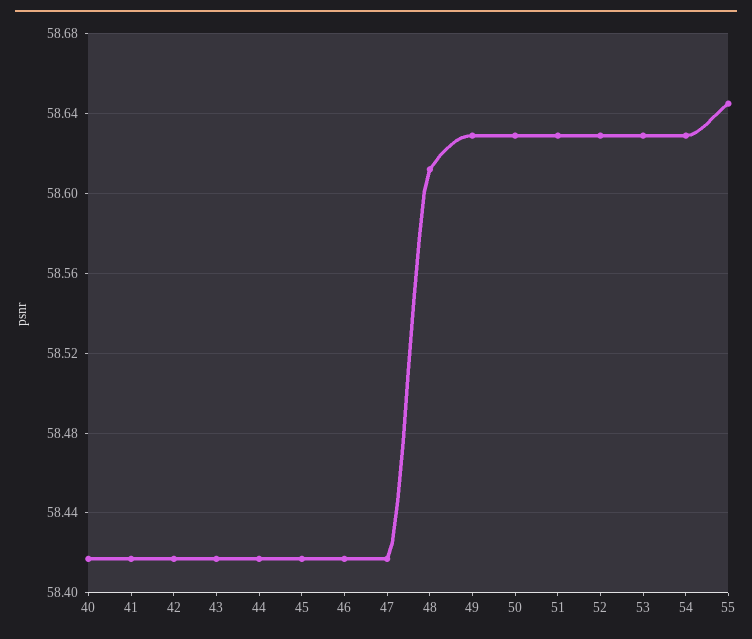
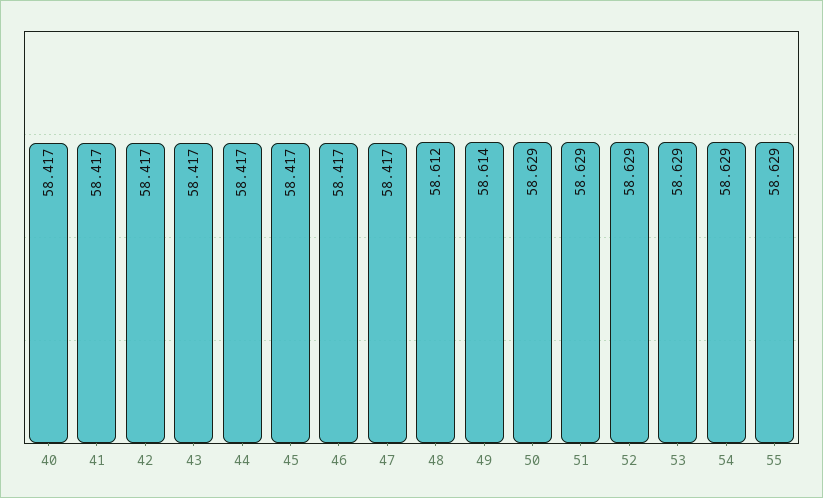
49: 58.63 -> 58.614
55: 58.645 -> 58.629

